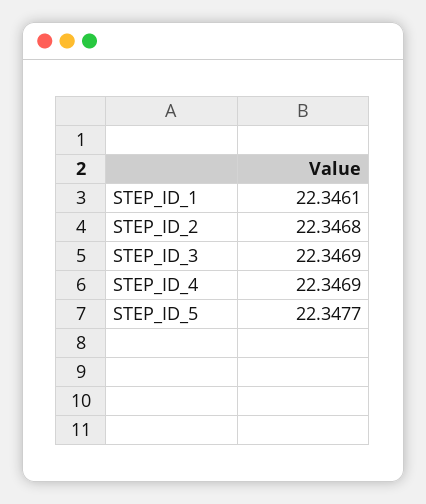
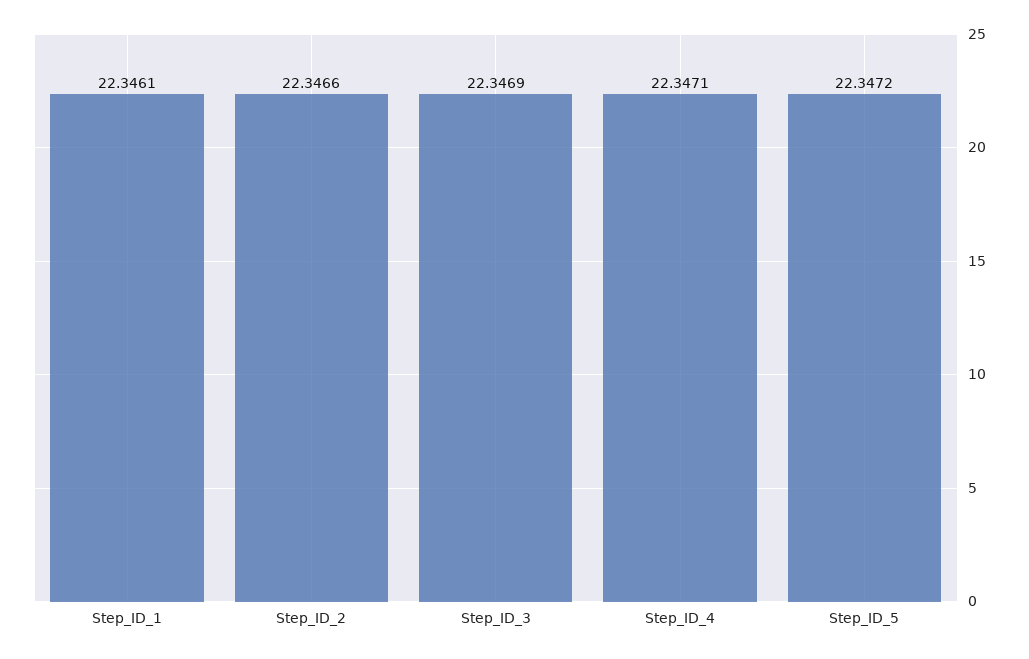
STEP_ID_2: 22.3468 -> 22.3466
STEP_ID_4: 22.3469 -> 22.3471
STEP_ID_5: 22.3477 -> 22.3472

